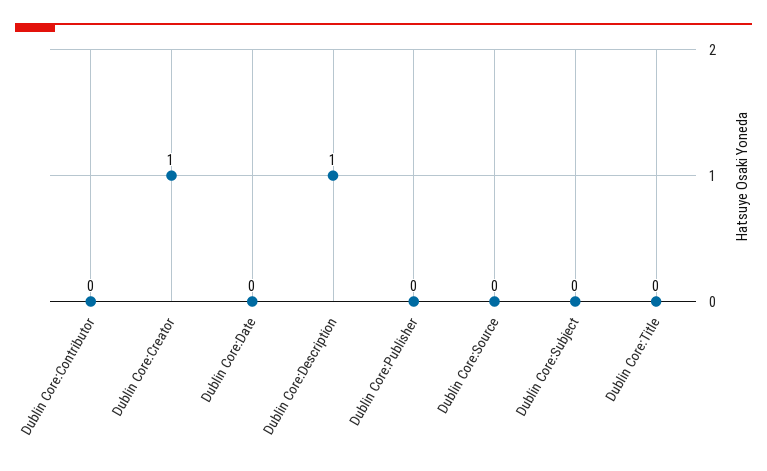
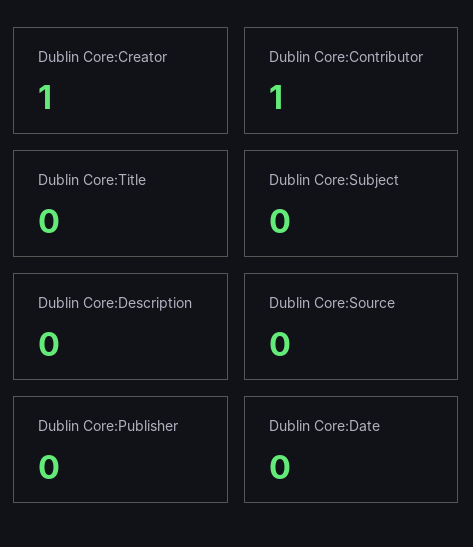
Dublin Core:Contributor: 0 -> 1
Dublin Core:Description: 1 -> 0

